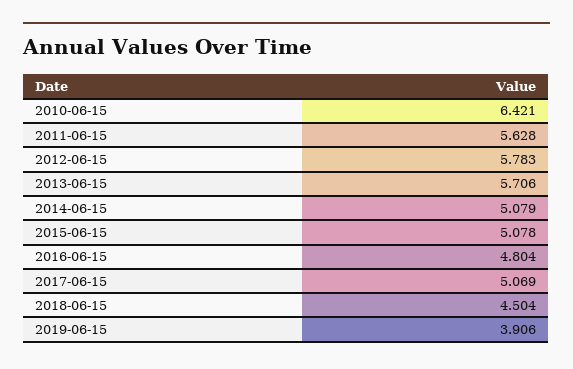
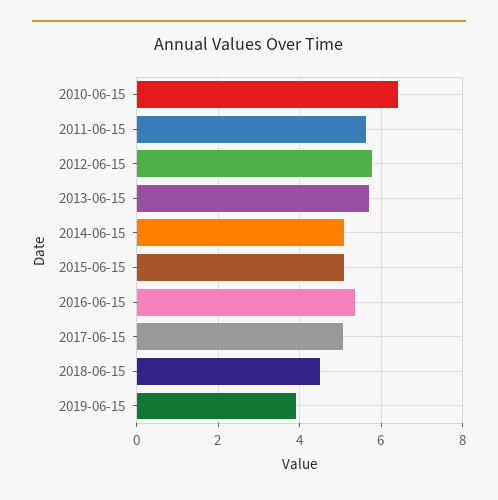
2016-06-15: 4.804 -> 5.4

